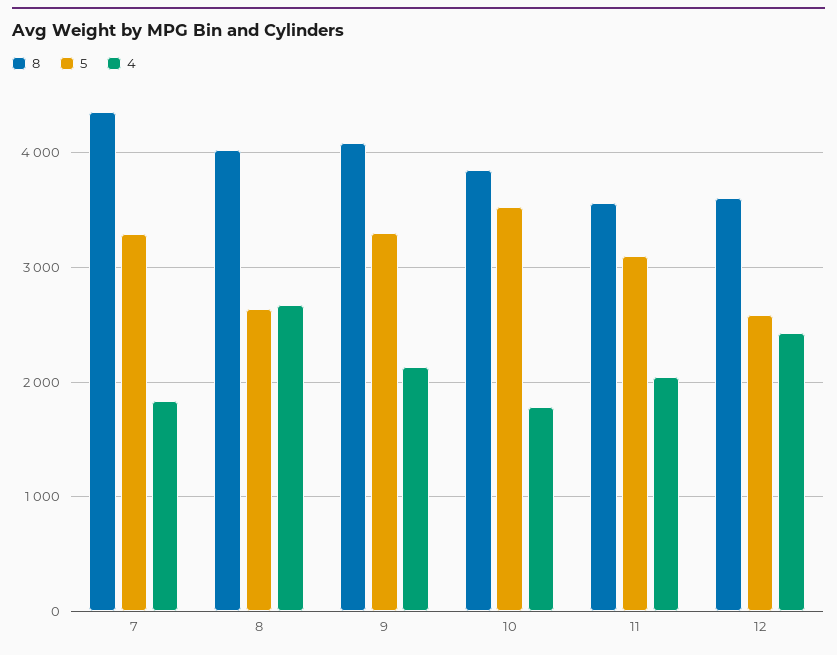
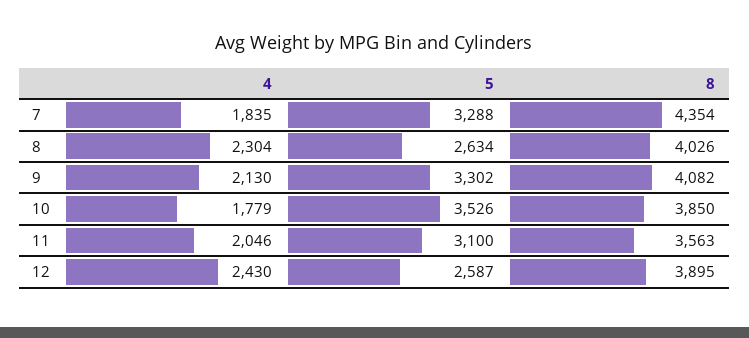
4, 8: 2700 -> 2304
8, 12: 3600 -> 3895

